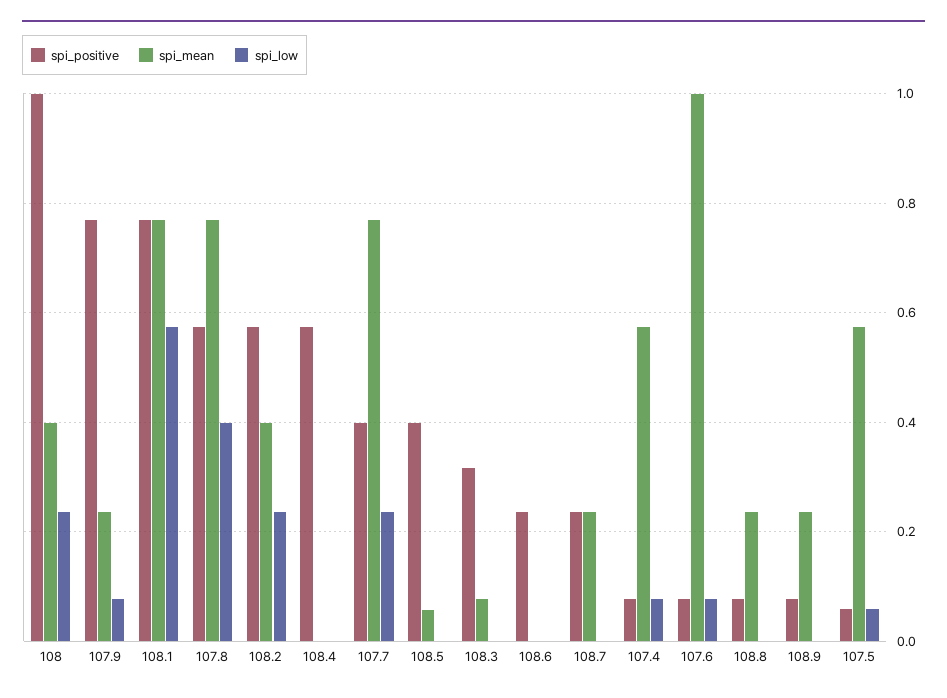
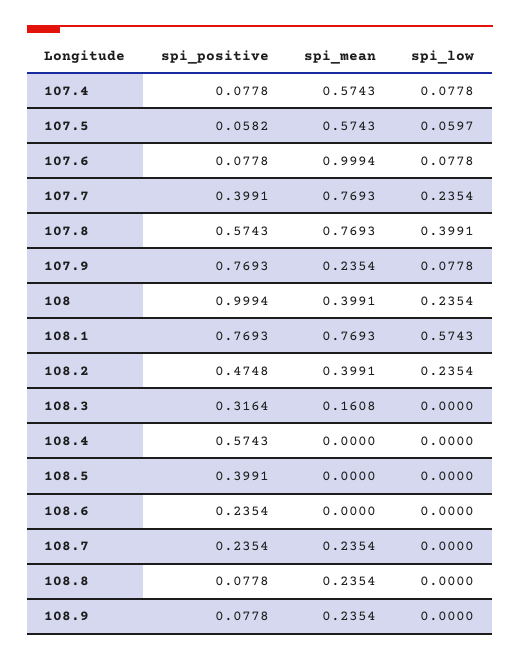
spi_positive, 108.2: 0.58 -> 0.4748
spi_mean, 108.5: 0.06 -> 0
spi_mean, 108.3: 0.08 -> 0.1608

